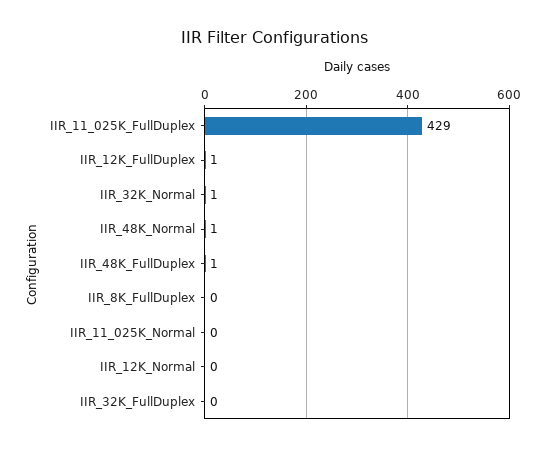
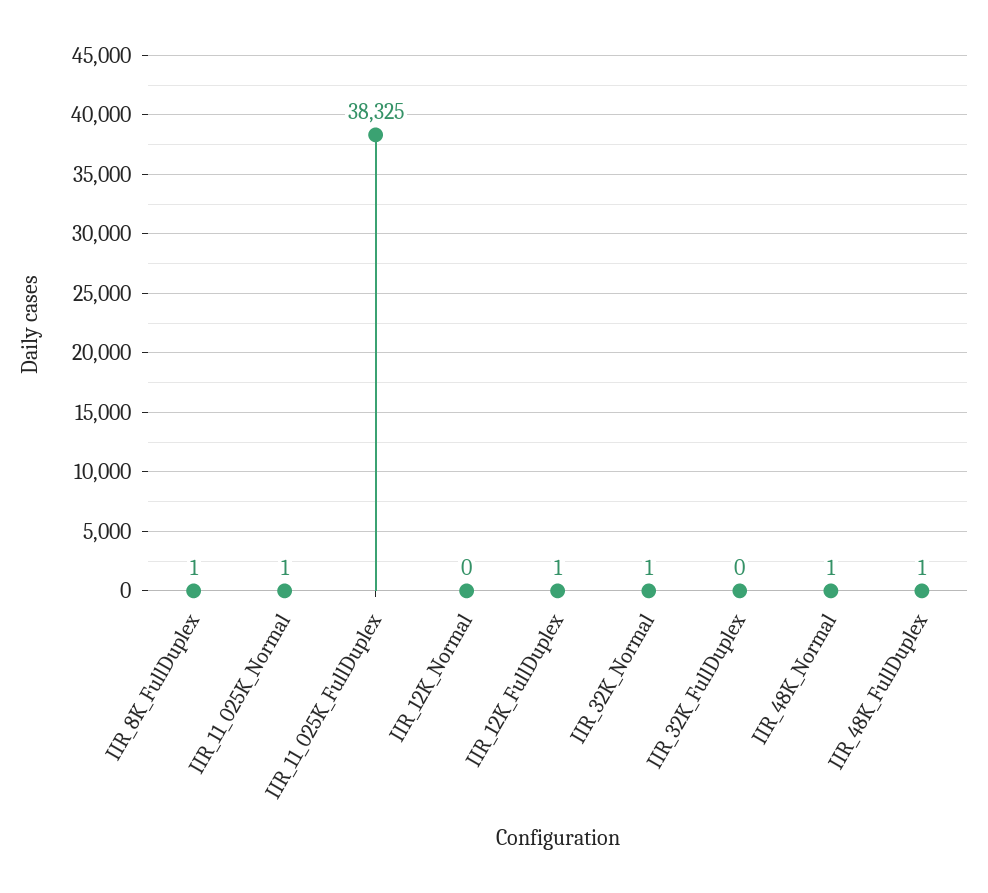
IIR_11_025K_FullDuplex: 429 -> 38325
IIR_8K_FullDuplex: 0 -> 1
IIR_11_025K_Normal: 0 -> 1

